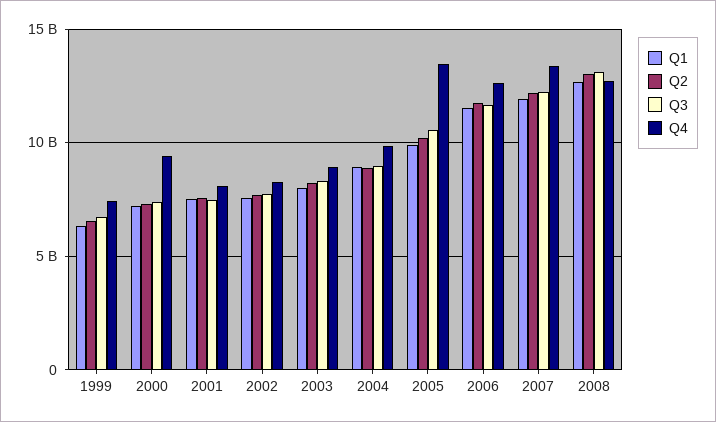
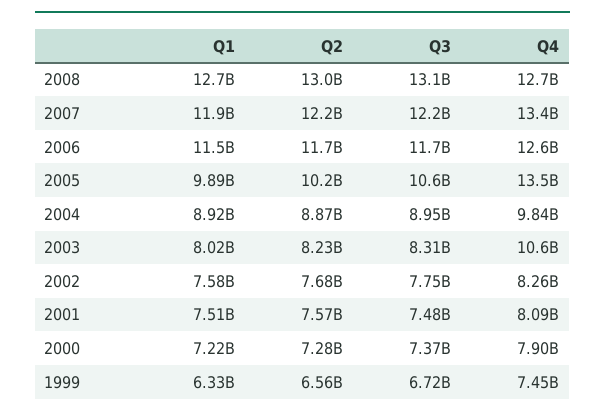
Q4, 2000: 9500000000 -> 7900000000
Q4, 2003: 9000000000 -> 10600000000

